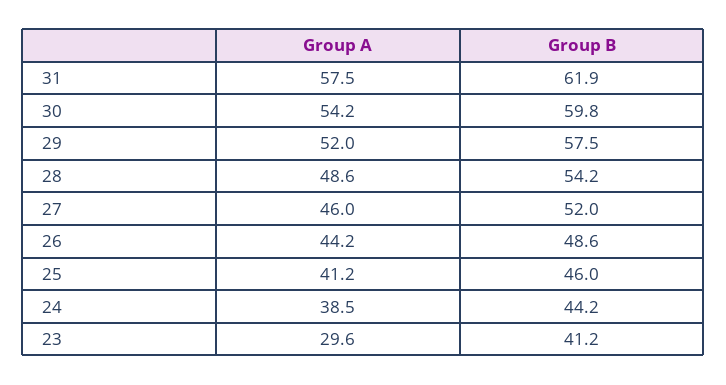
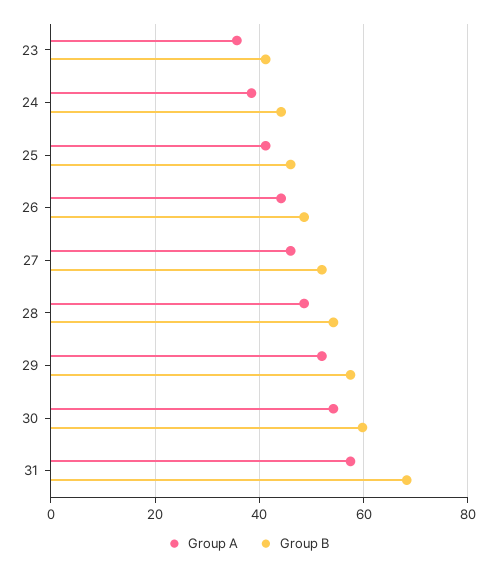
Group B, 31: 61.9 -> 68
Group A, 23: 29.6 -> 36

